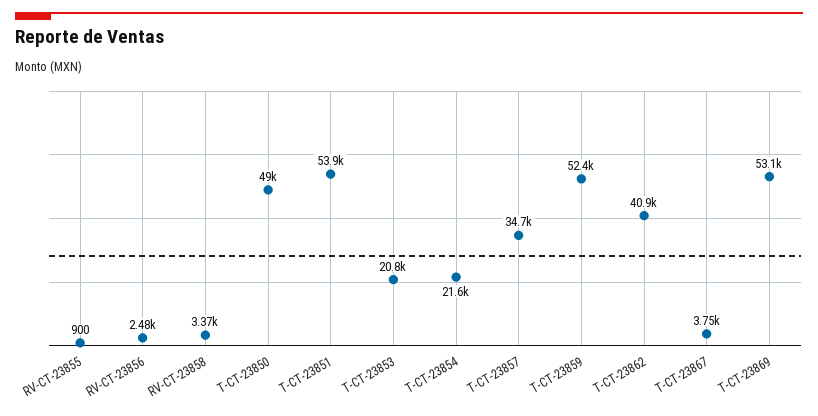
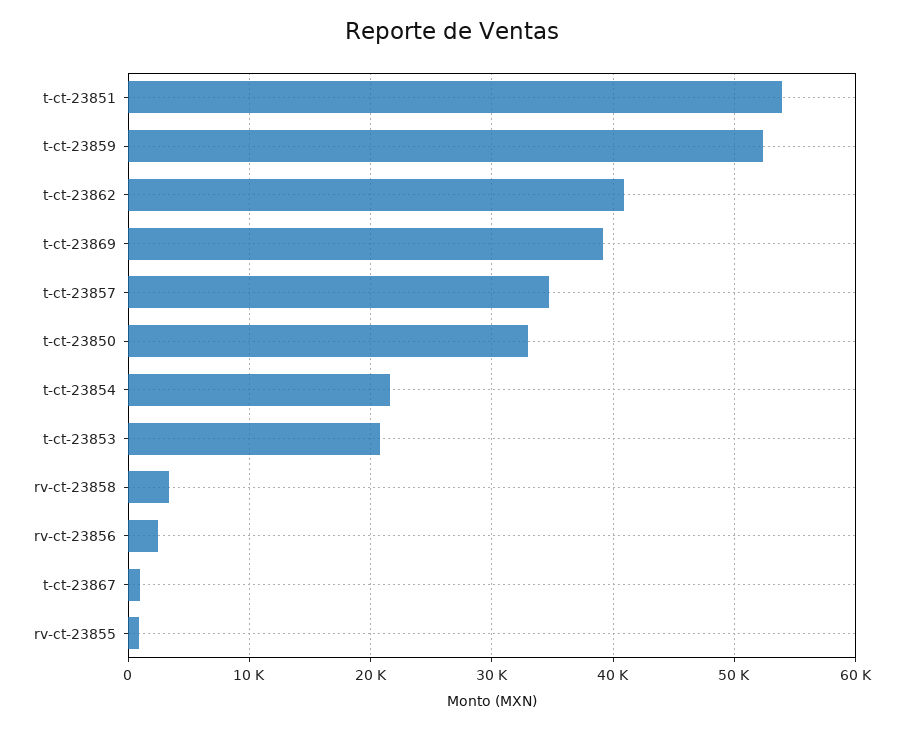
T-CT-23850: 49000 -> 33000
T-CT-23867: 3750 -> 1000
T-CT-23869: 53100 -> 39000

